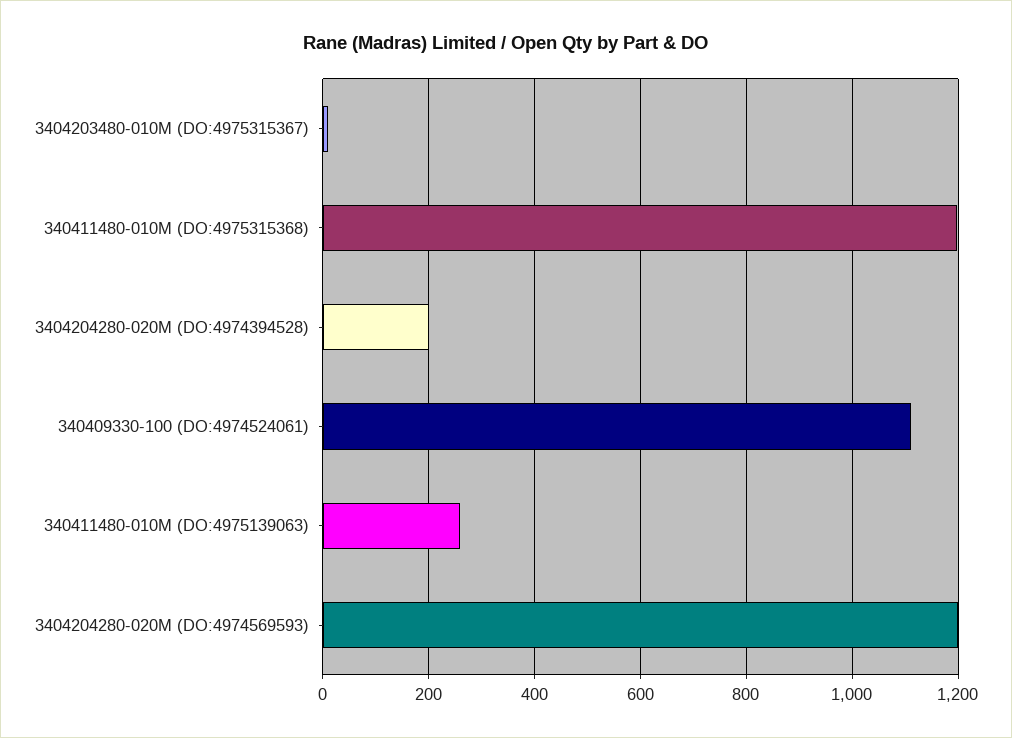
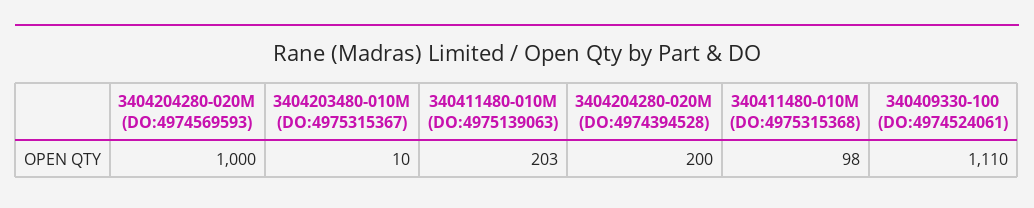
340411480-010M (DO:4975315368): 1200 -> 98
340411480-010M (DO:4975139063): 260 -> 203
3404204280-020M (DO:4974569593): 1200 -> 1000

